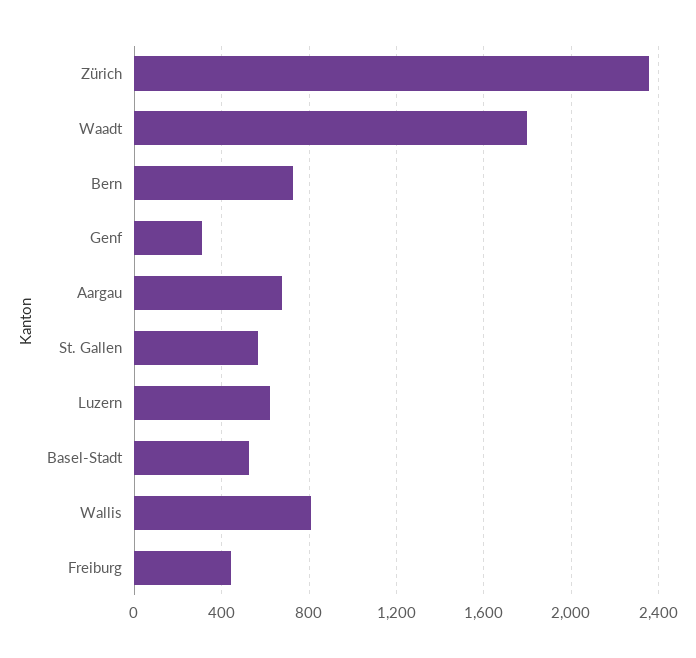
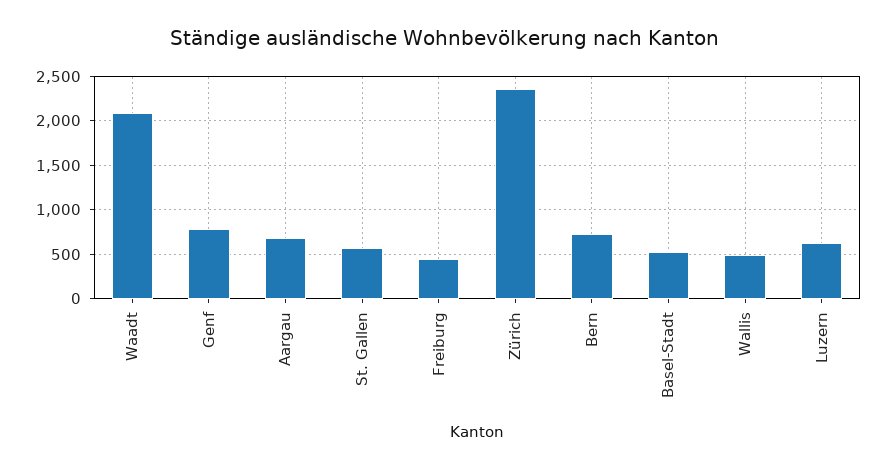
Waadt: 1800 -> 2100
Genf: 300 -> 800
Wallis: 800 -> 500

